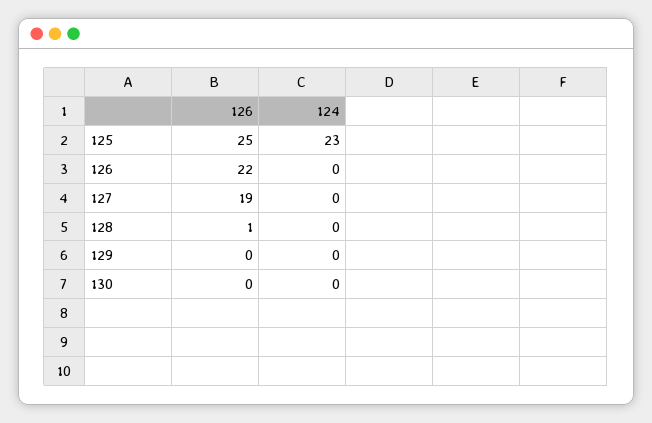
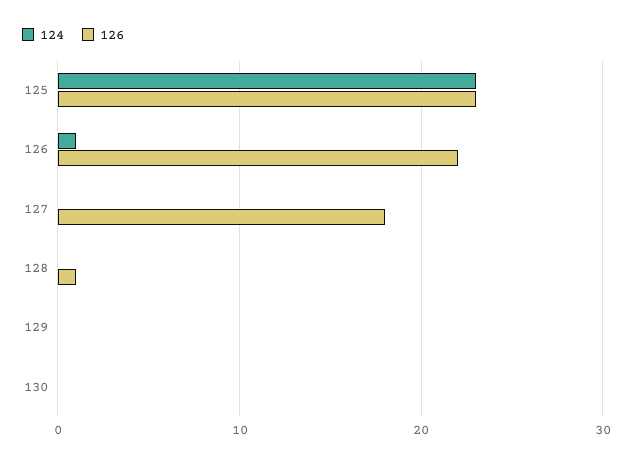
126, 125: 25 -> 23
124, 126: 0 -> 1
126, 127: 19 -> 18

